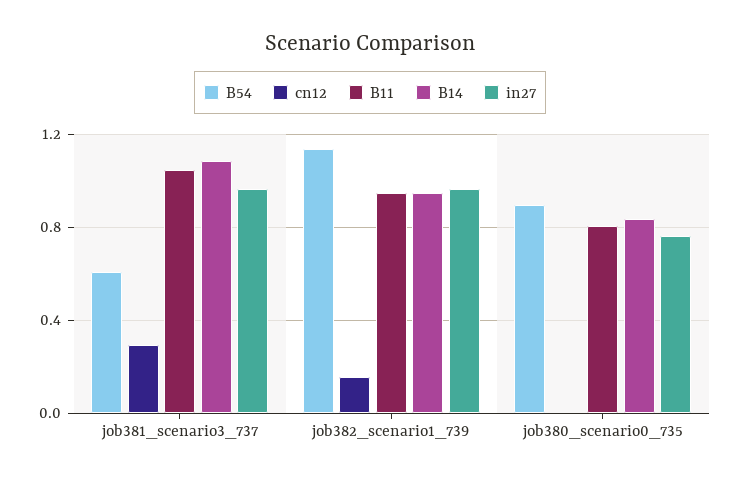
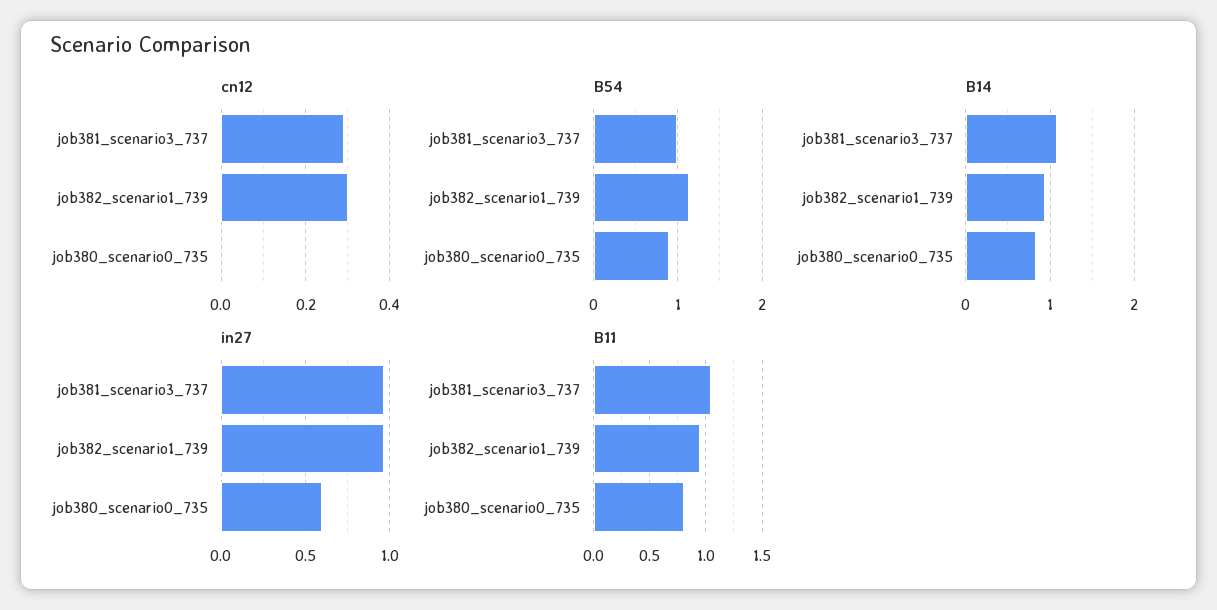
B54, job381_scenario3_737: 0.6 -> 1
cn12, job382_scenario1_739: 0.15 -> 0.3
in27, job380_scenario0_735: 0.75 -> 0.6

